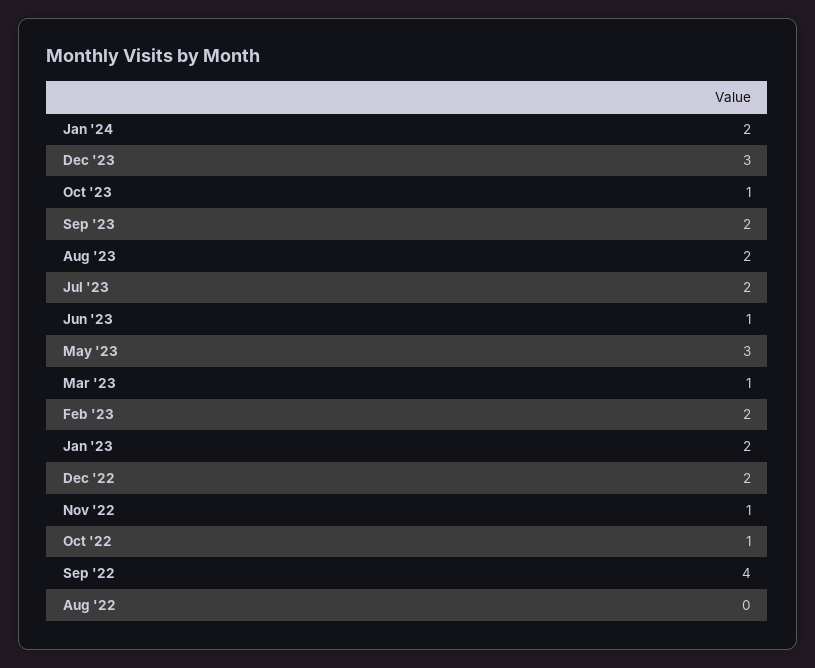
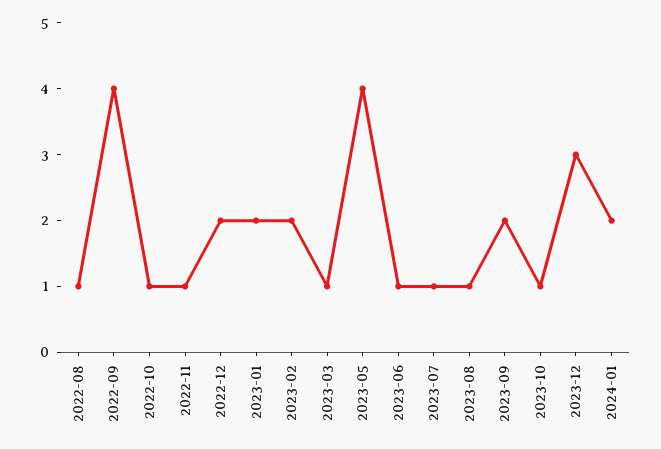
Aug '23: 2 -> 1
Jul '23: 2 -> 1
May '23: 3 -> 4
Aug '22: 0 -> 1

